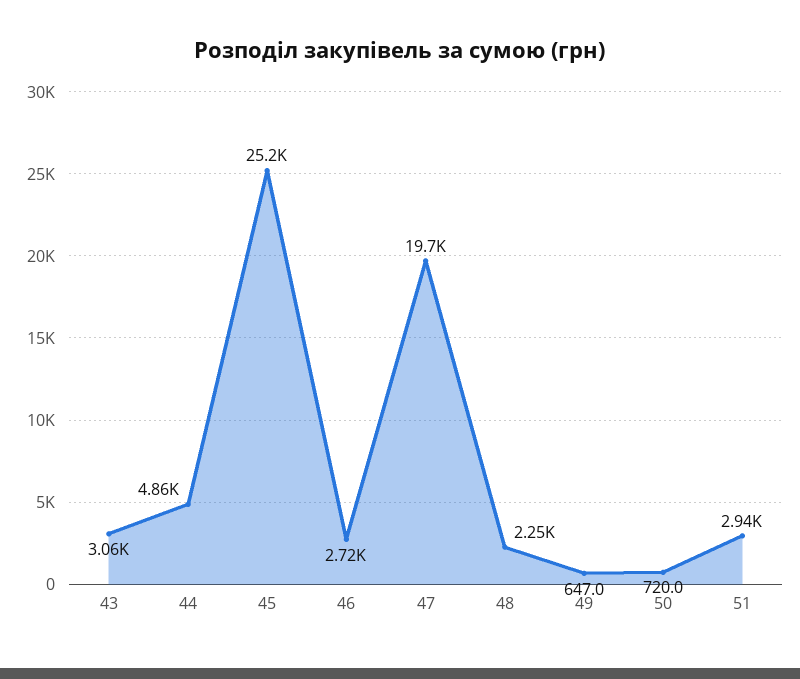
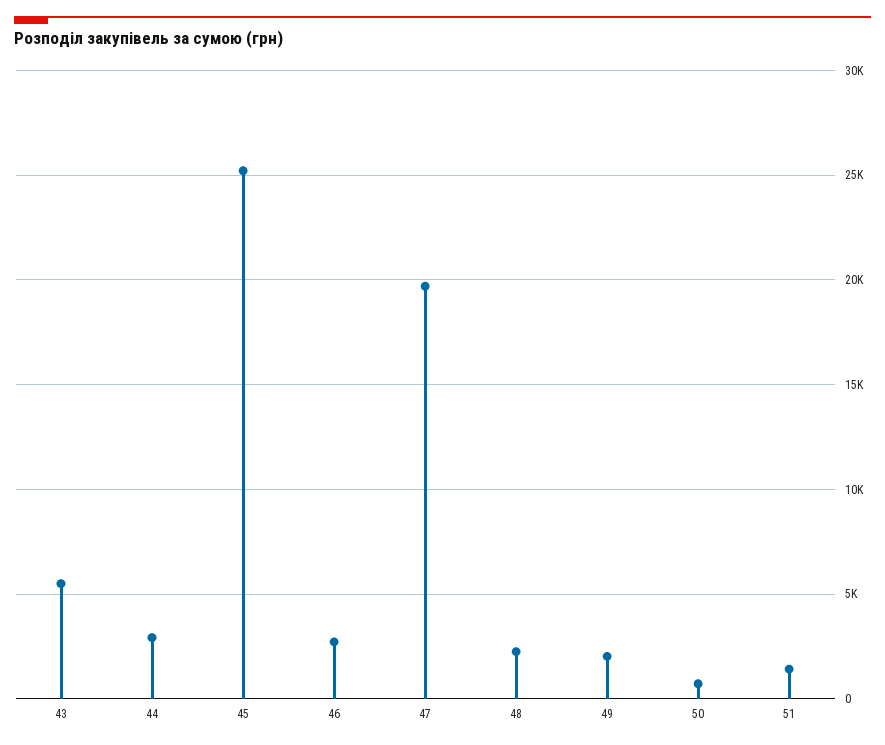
43: 3060 -> 5500
44: 4860 -> 3000
49: 647 -> 2000
51: 2940 -> 1500

